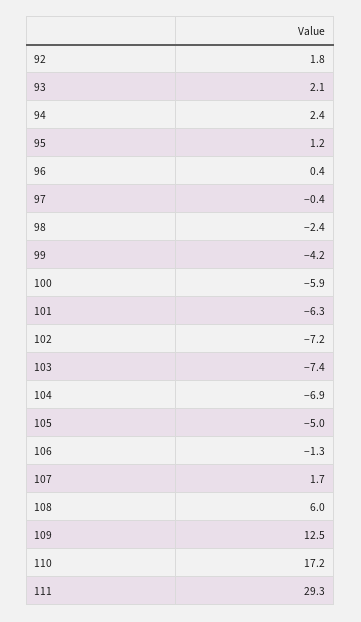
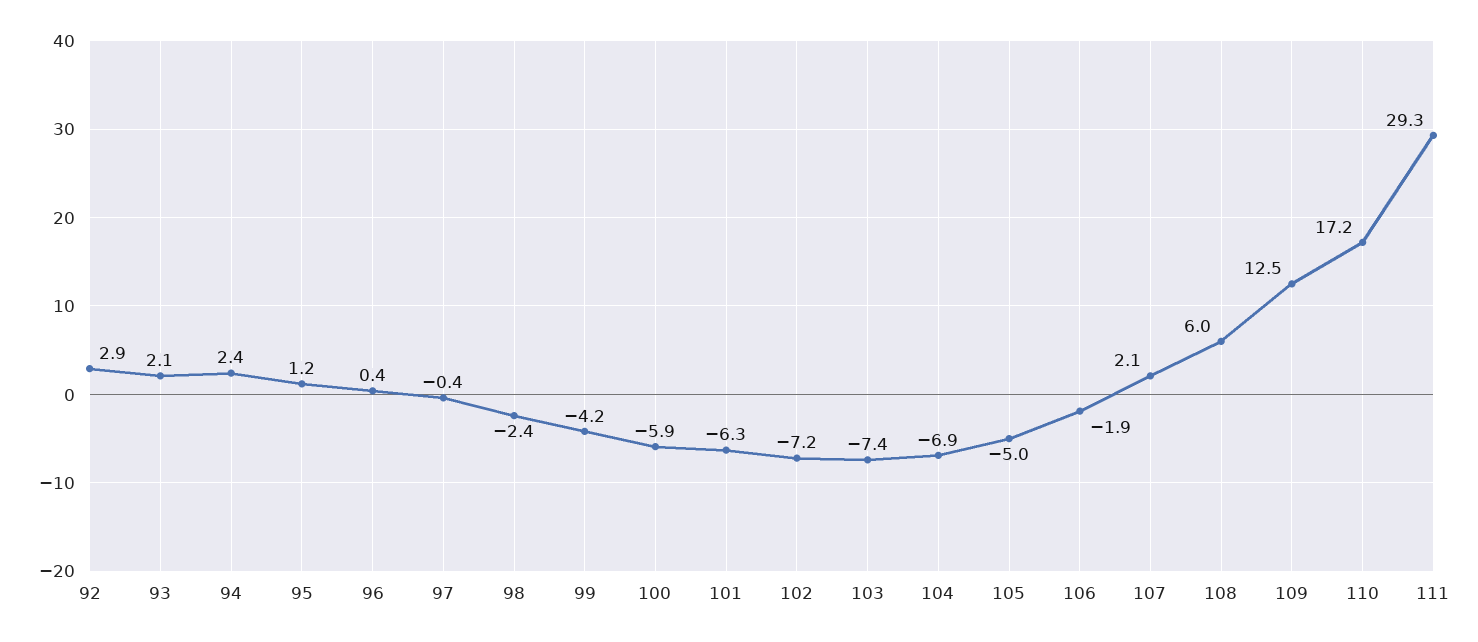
92: 1.8 -> 2.9
106: -1.3 -> -1.9
107: 1.7 -> 2.1

